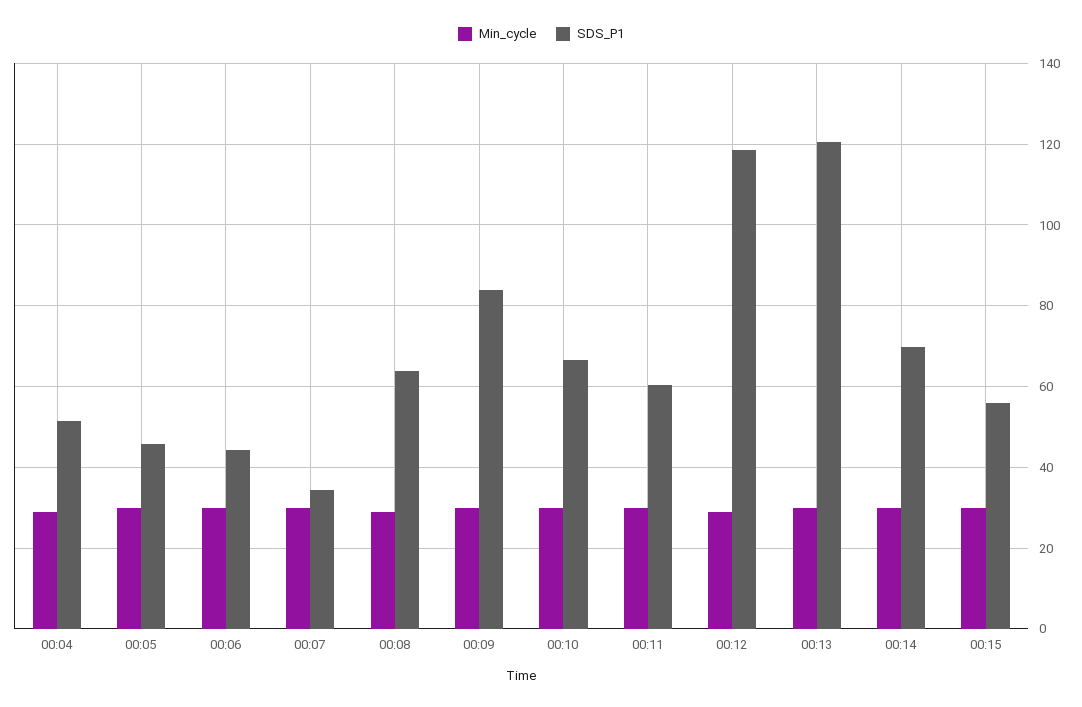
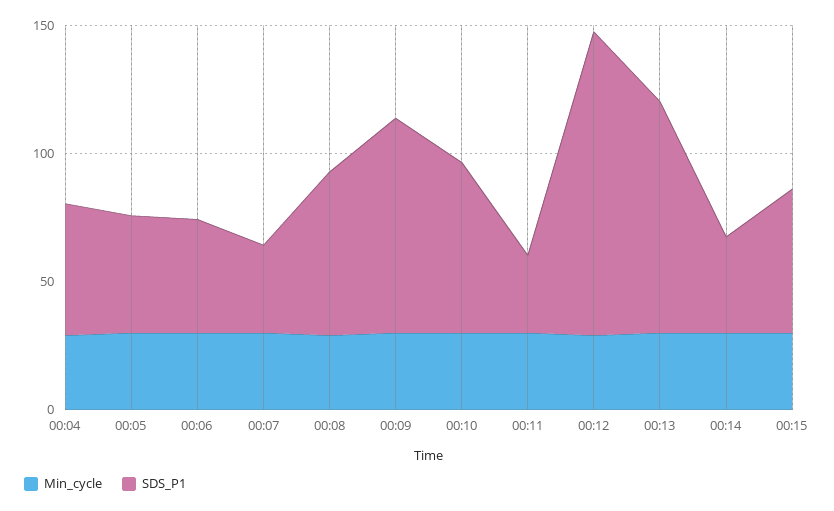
SDS_P1, 00:11: 60 -> 30
SDS_P1, 00:13: 120 -> 90
SDS_P1, 00:14: 70 -> 40

